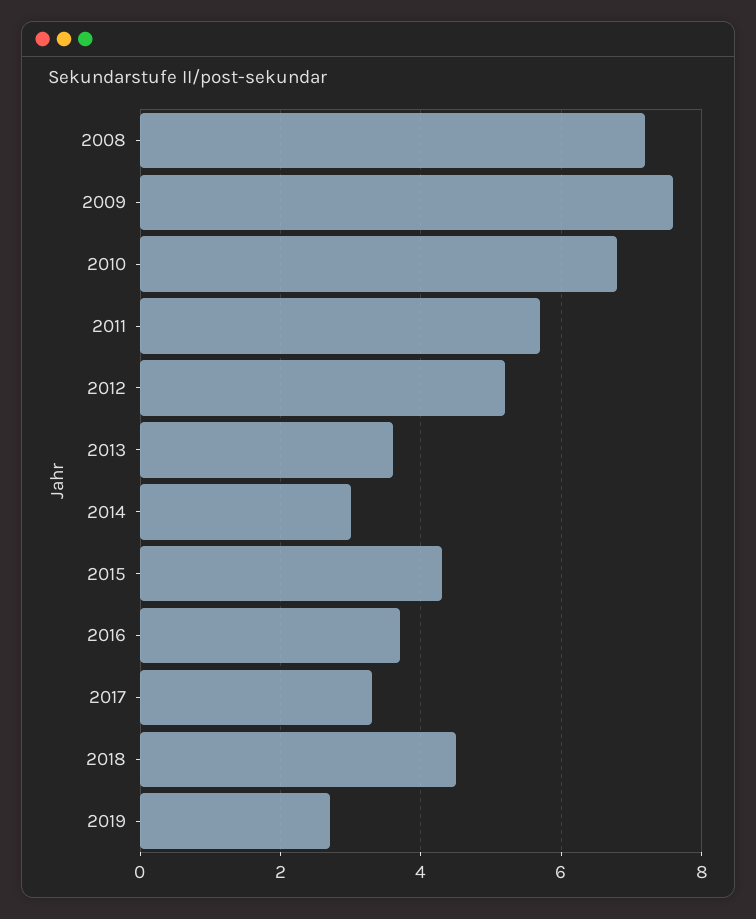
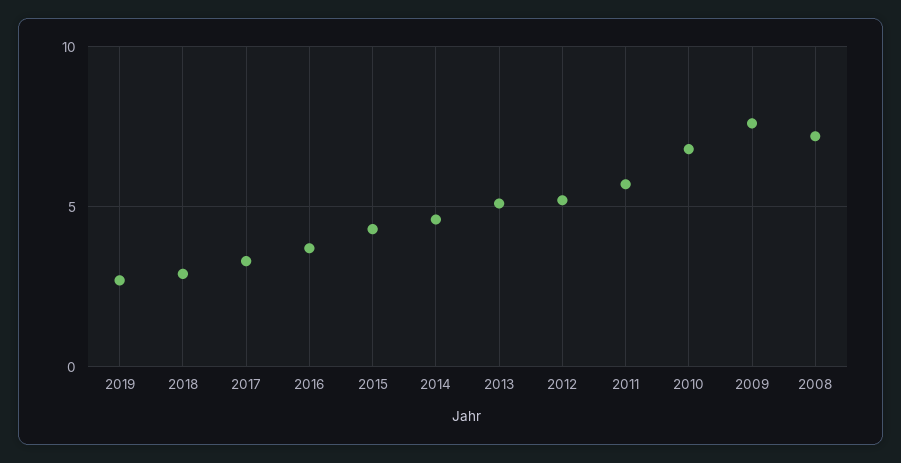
2013: 3.5 -> 5
2014: 3 -> 4.5
2018: 4.5 -> 3

